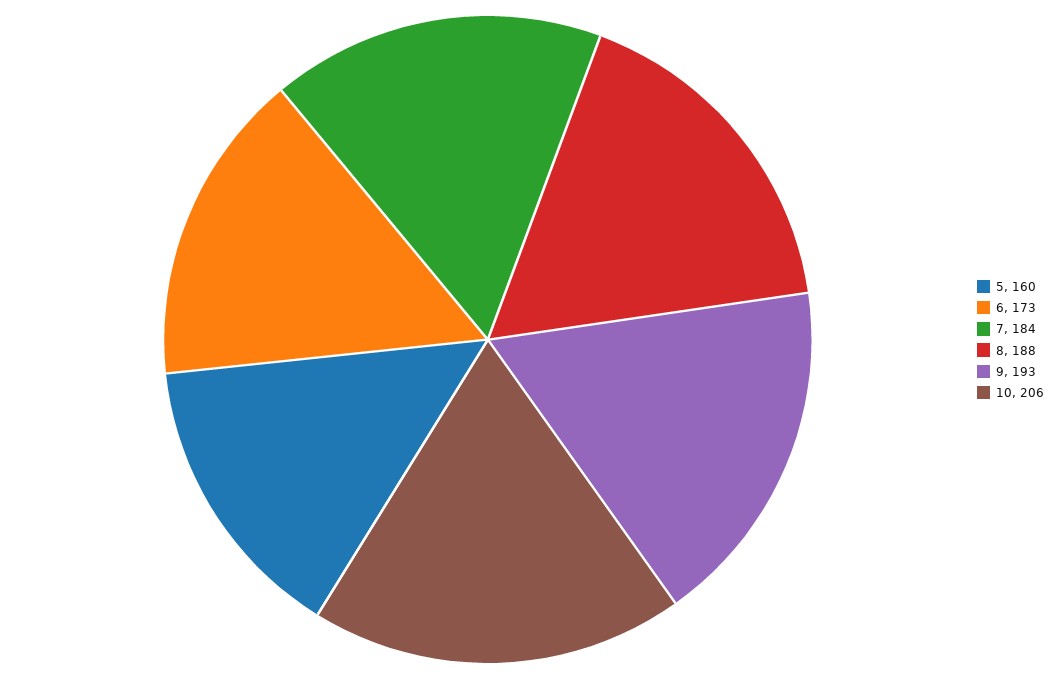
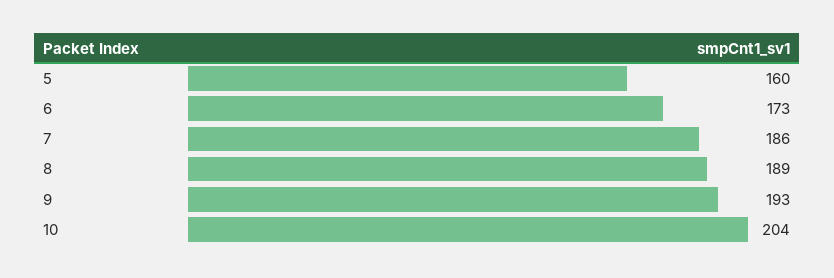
7: 184 -> 186
8: 188 -> 189
10: 206 -> 204

